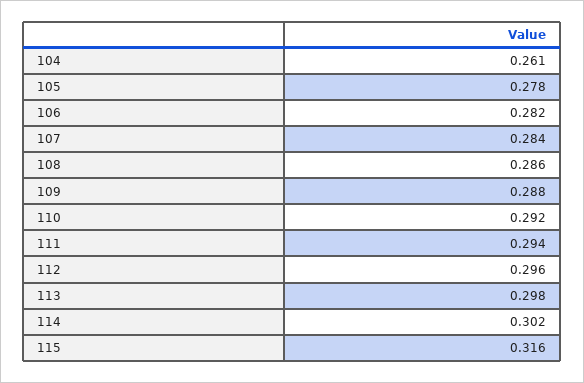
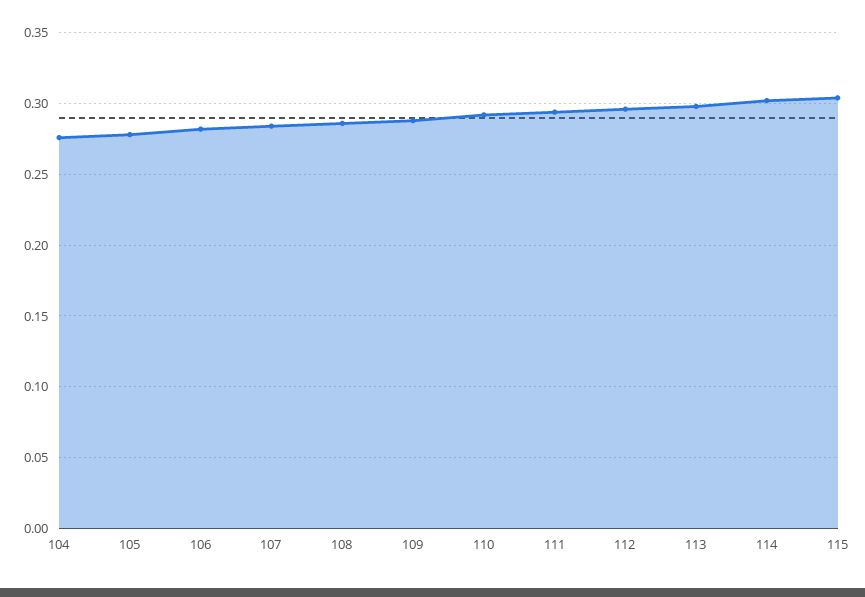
104: 0.261 -> 0.275
115: 0.316 -> 0.305

